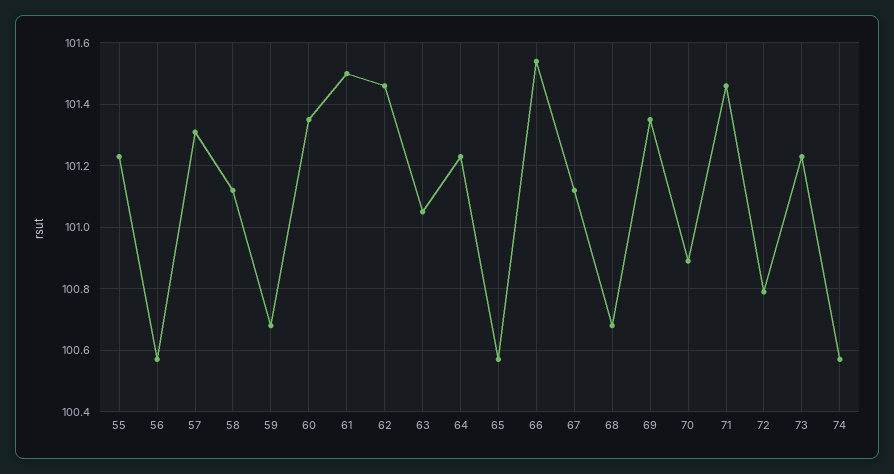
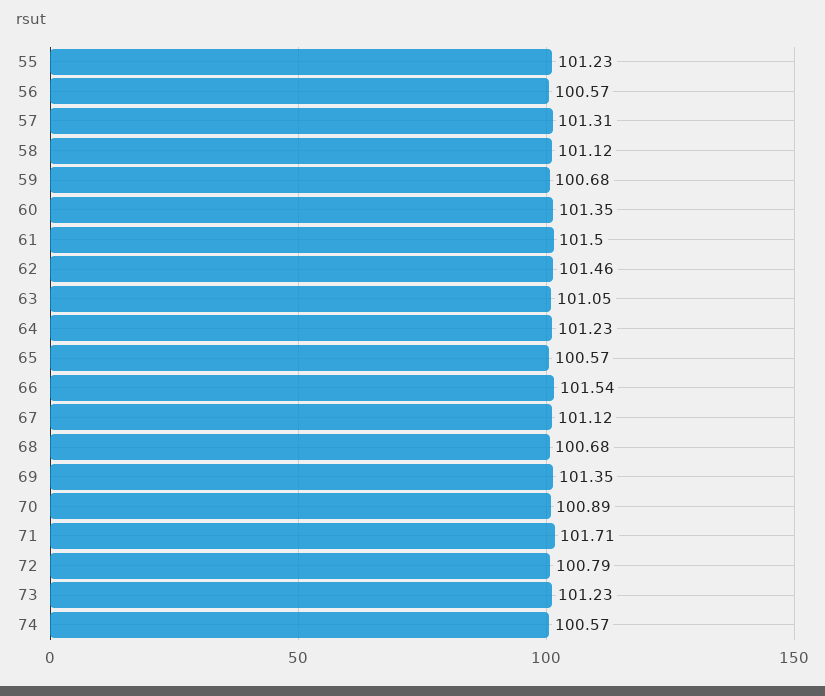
71: 101.45 -> 101.71

